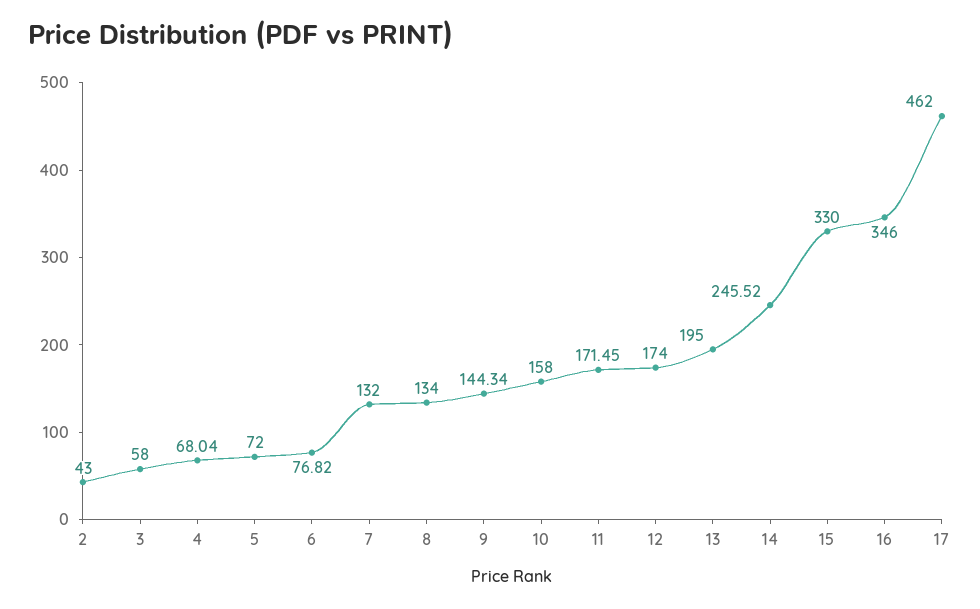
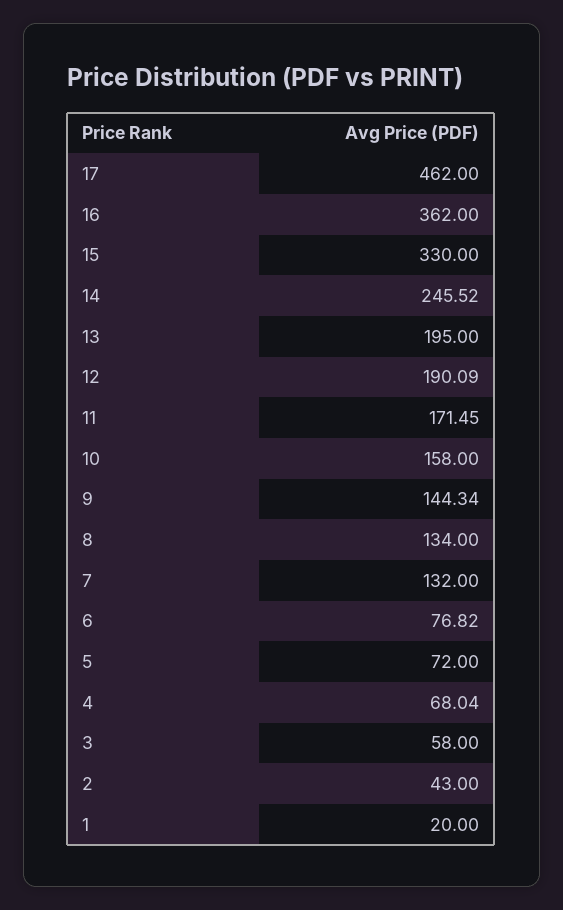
12: 174 -> 190.09
16: 346 -> 362
1: none -> 20

